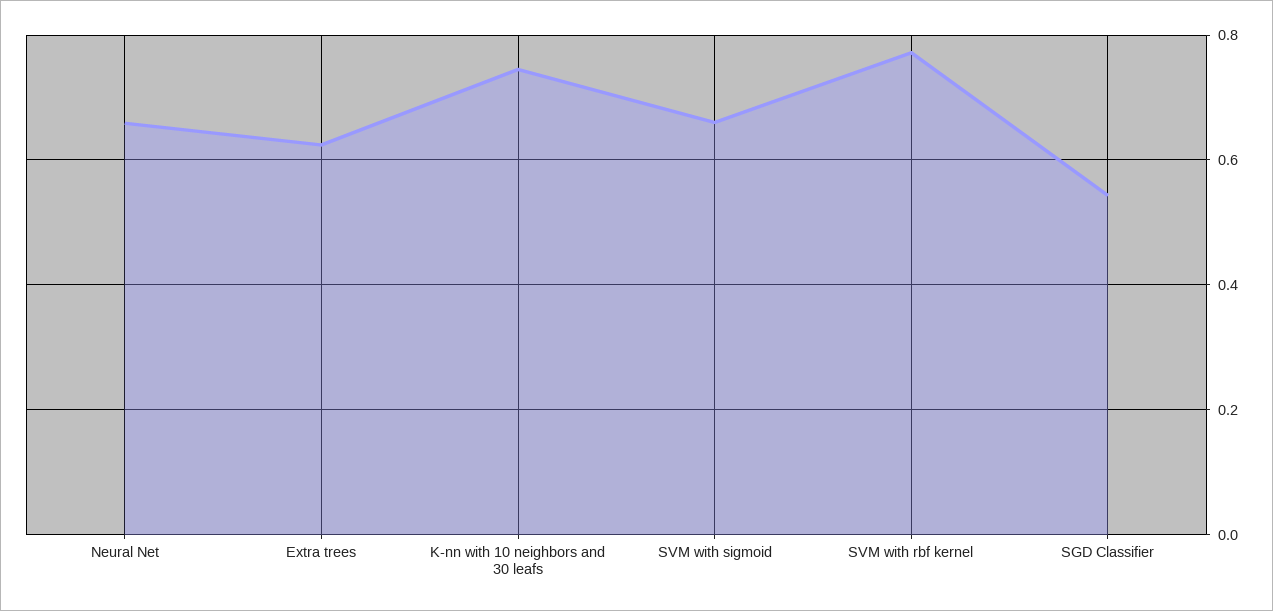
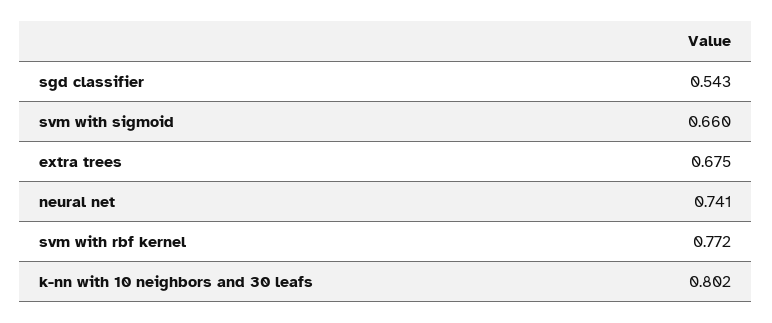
Neural Net: 0.66 -> 0.741
Extra trees: 0.62 -> 0.675
K-nn with 10 neighbors and 30 leafs: 0.74 -> 0.802

